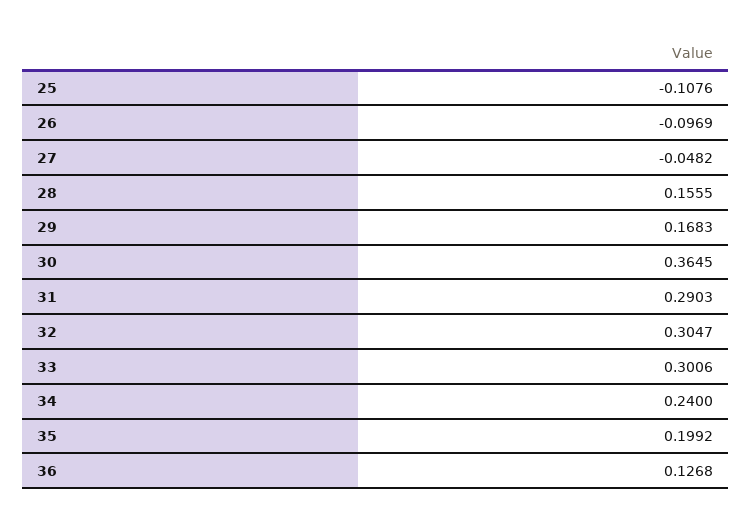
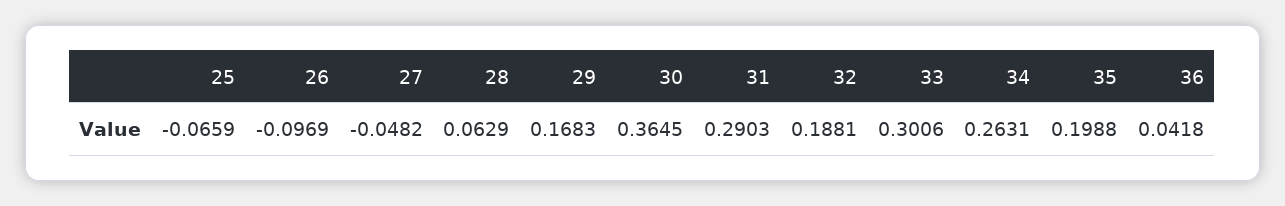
25: -0.1076 -> -0.0659
28: 0.1555 -> 0.0629
32: 0.3047 -> 0.1881
34: 0.24 -> 0.2631
35: 0.1992 -> 0.1988
36: 0.1268 -> 0.0418

